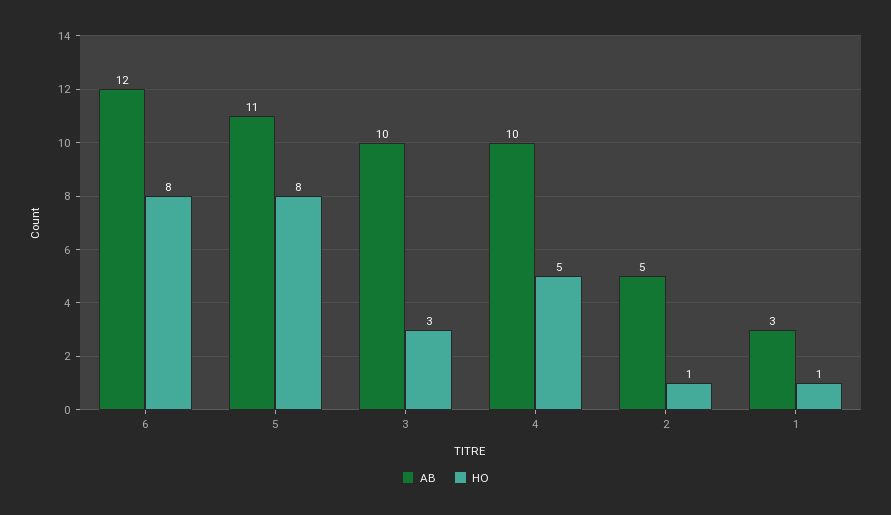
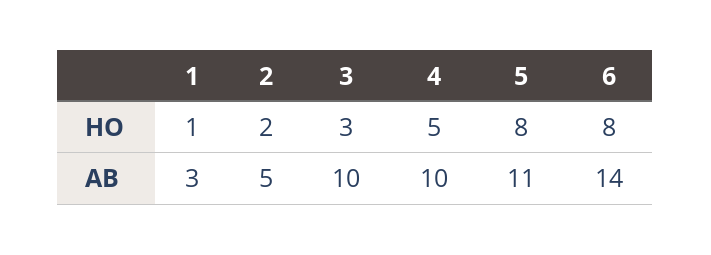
AB, 6: 12 -> 14
HO, 2: 1 -> 2

